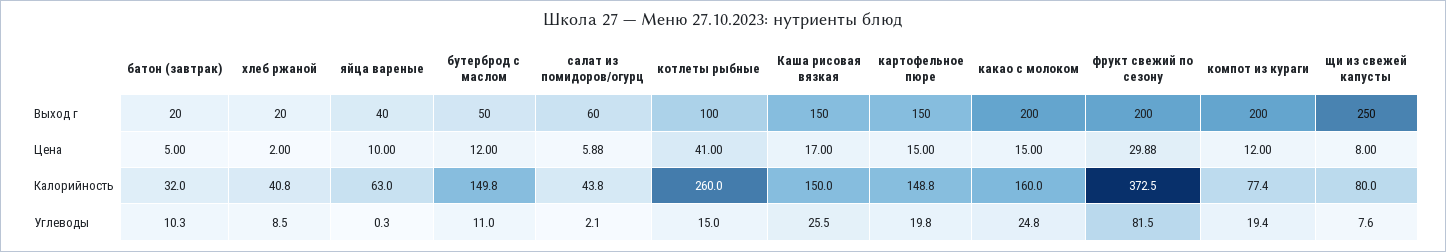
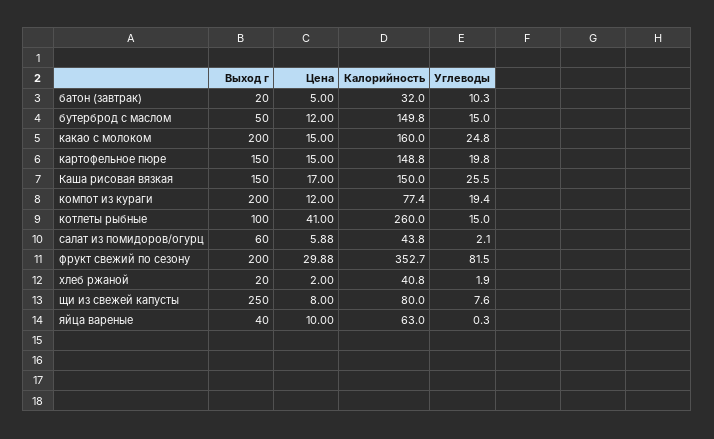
фрукт свежий по сезону, Калорийность: 372.5 -> 352.7
хлеб ржаной, Углеводы: 8.5 -> 1.9
бутерброд с маслом, Углеводы: 11 -> 15

